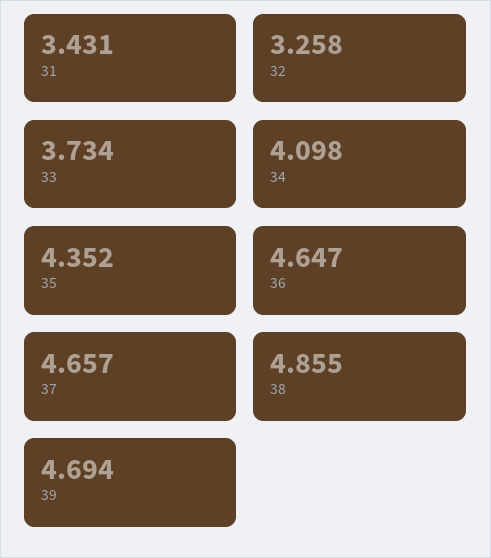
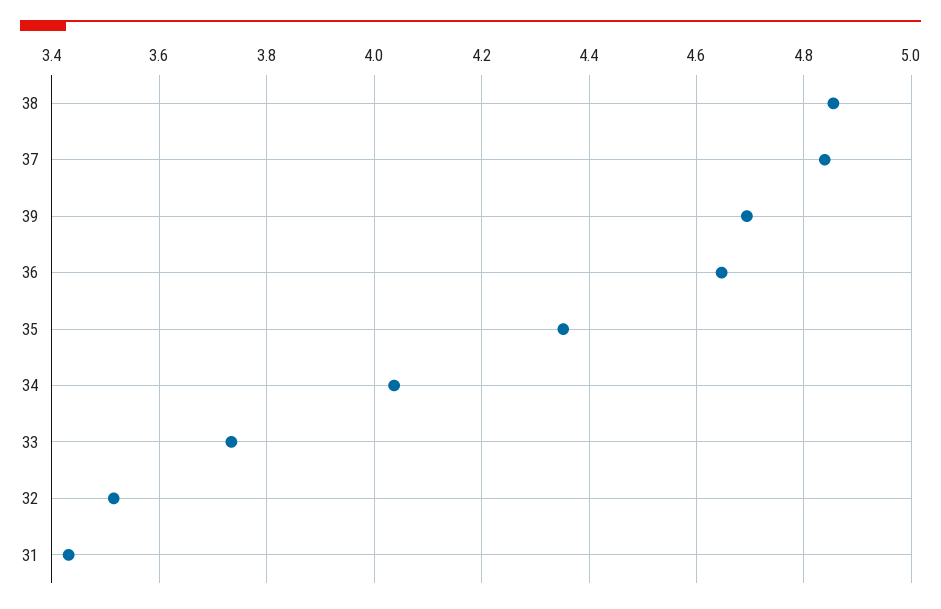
32: 3.258 -> 3.52
34: 4.098 -> 4.04
37: 4.657 -> 4.84

